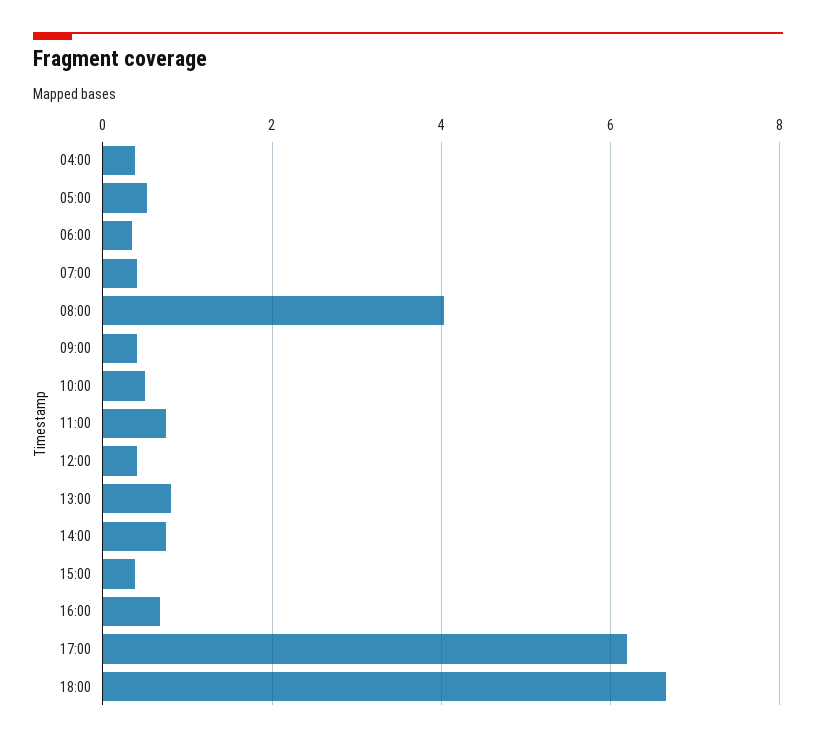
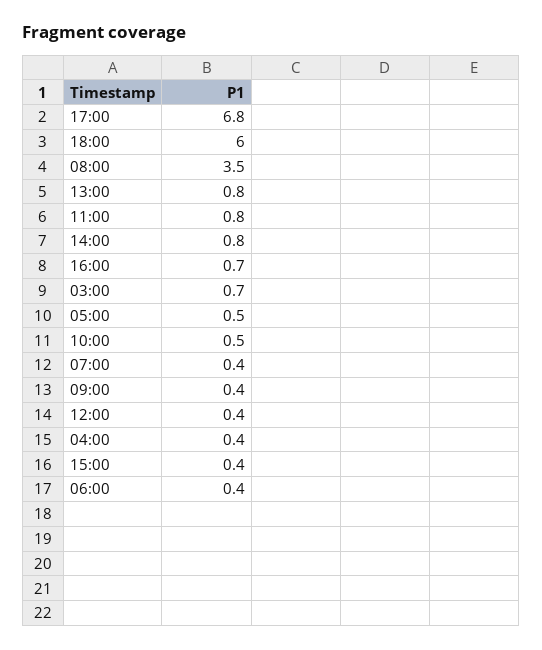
08:00: 4 -> 3.5
17:00: 6.2 -> 6.8
18:00: 6.6 -> 6
03:00: none -> 0.7

